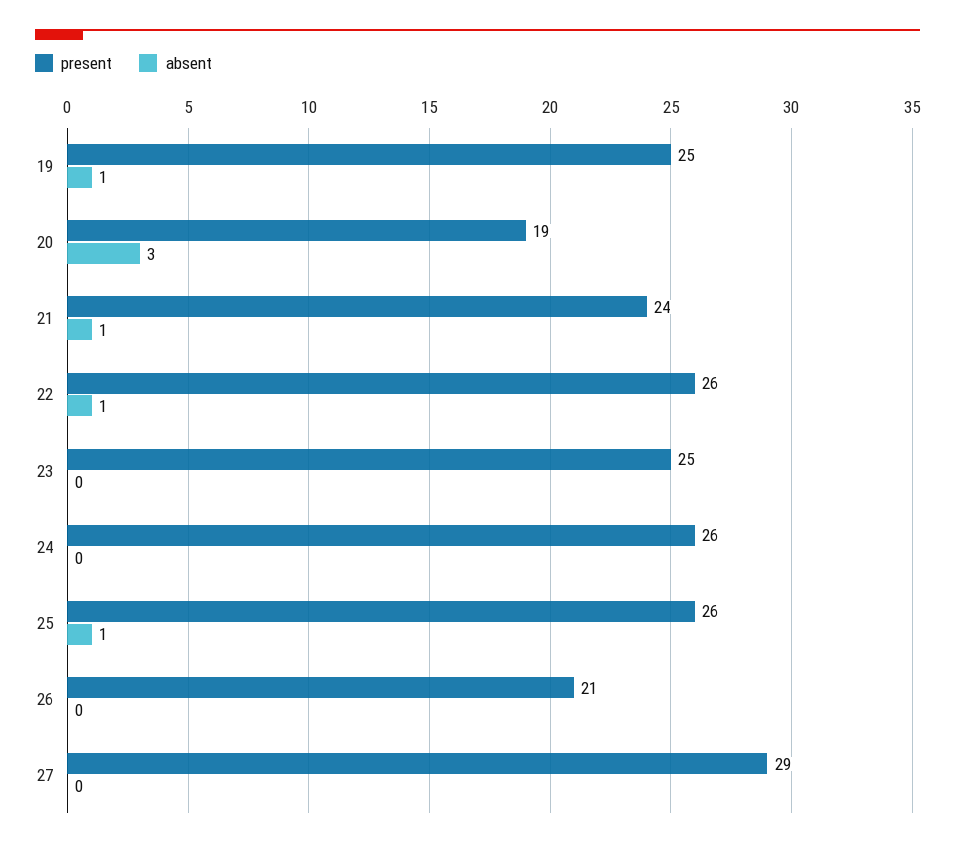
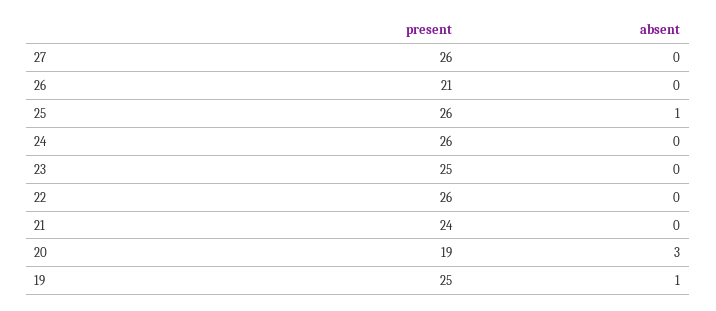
absent, 21: 1 -> 0
absent, 22: 1 -> 0
present, 27: 29 -> 26

